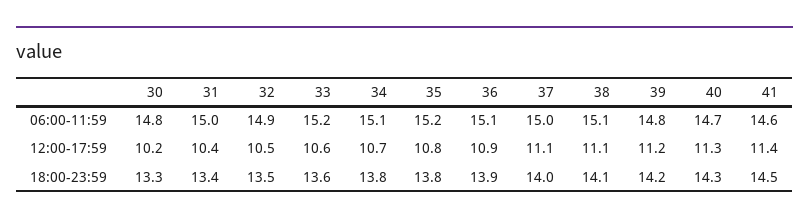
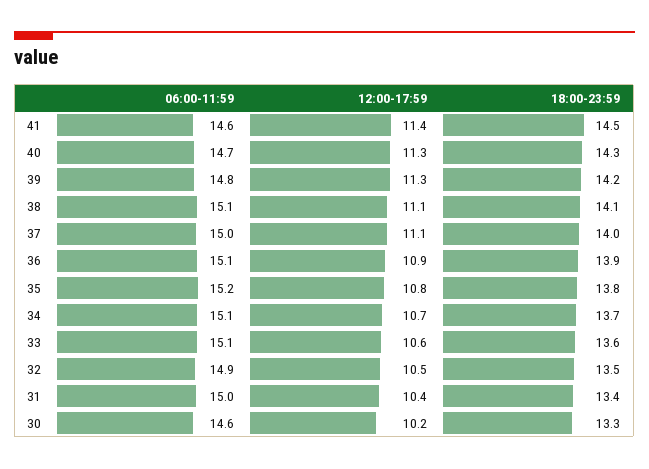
30, 06:00-11:59: 14.8 -> 14.6
33, 06:00-11:59: 15.2 -> 15.1
39, 12:00-17:59: 11.2 -> 11.3
34, 18:00-23:59: 13.8 -> 13.7

